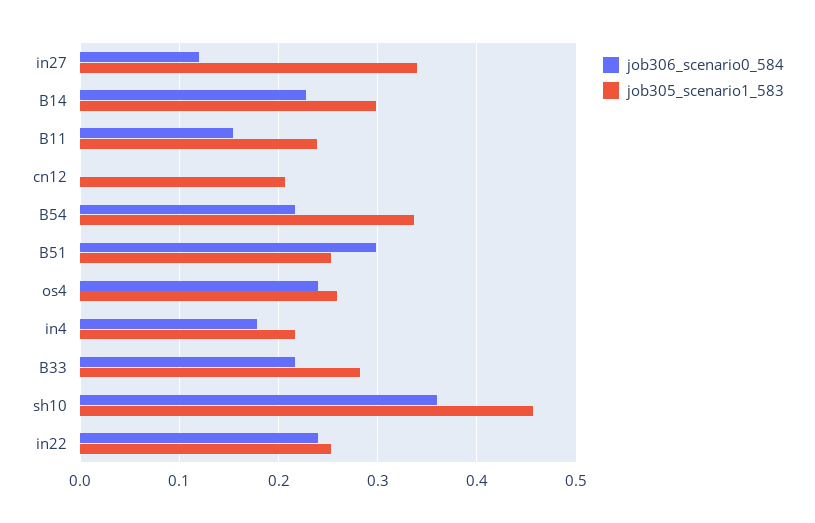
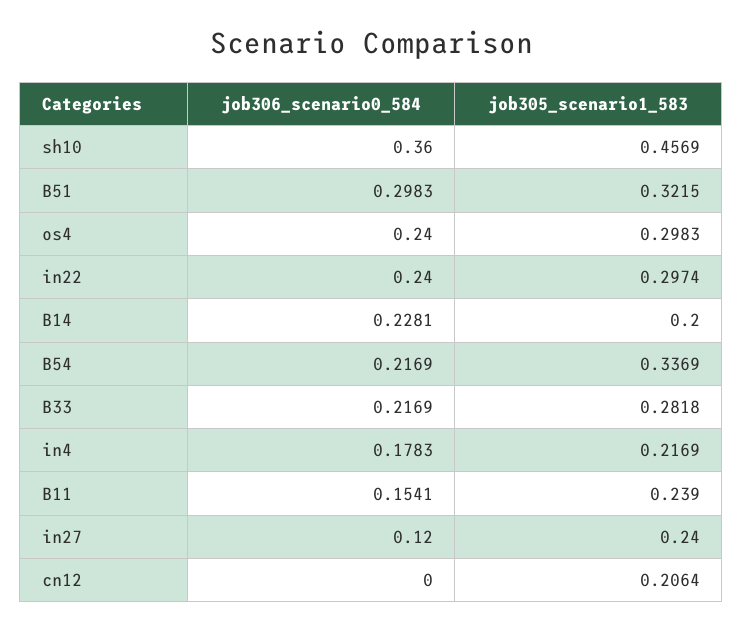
job305_scenario1_583, in27: 0.34 -> 0.24
job305_scenario1_583, B14: 0.3 -> 0.2
job305_scenario1_583, B51: 0.25 -> 0.3215
job305_scenario1_583, os4: 0.26 -> 0.2983
job305_scenario1_583, in22: 0.25 -> 0.2974

